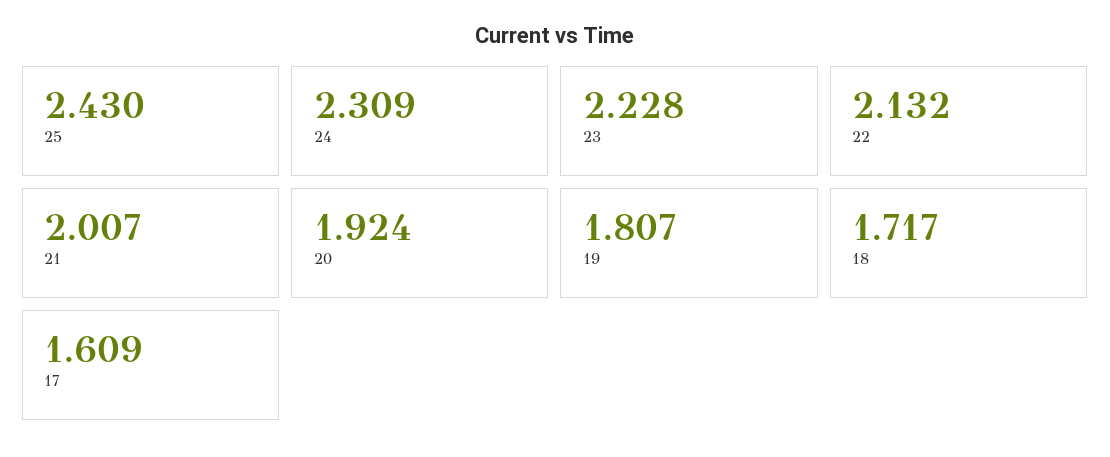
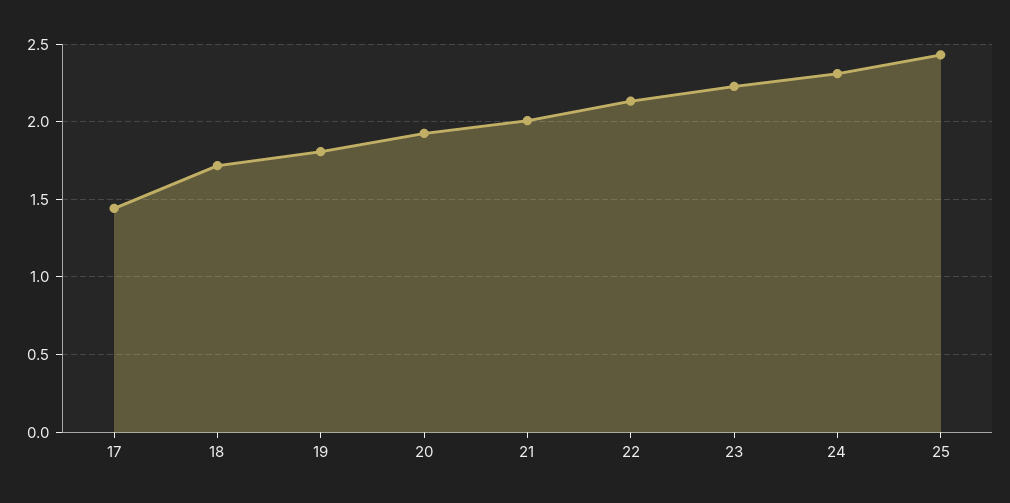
17: 1.609 -> 1.45

